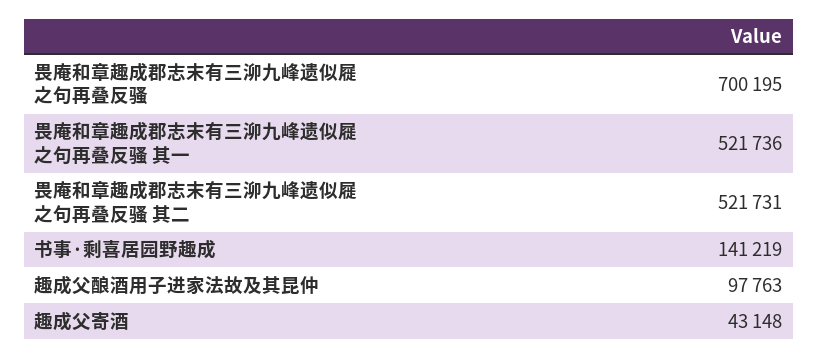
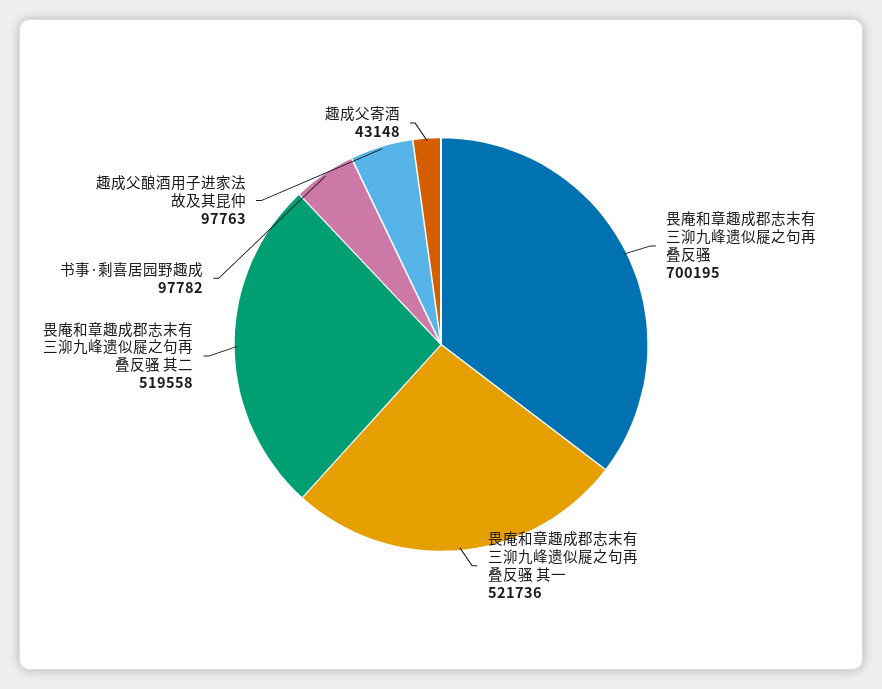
畏庵和章趣成郡志末有三泖九峰遗似屣之句再叠反骚 其二: 521731 -> 519558
书事·剩喜居园野趣成: 141219 -> 97782

